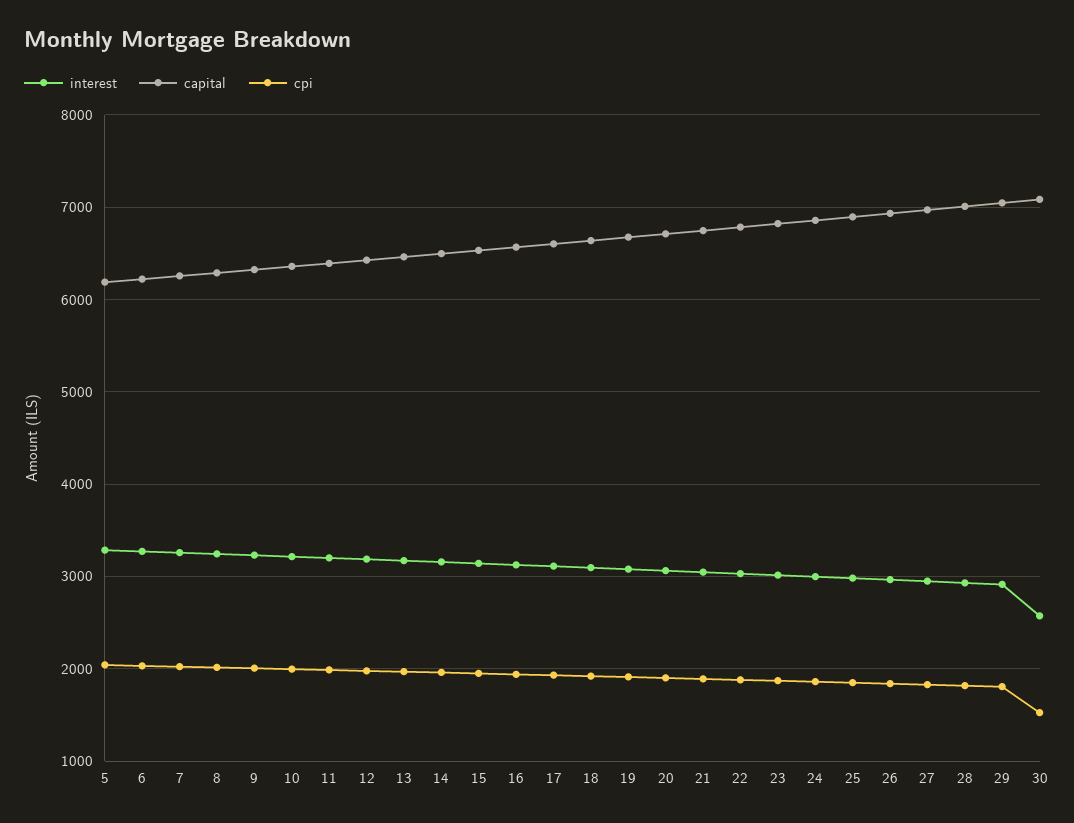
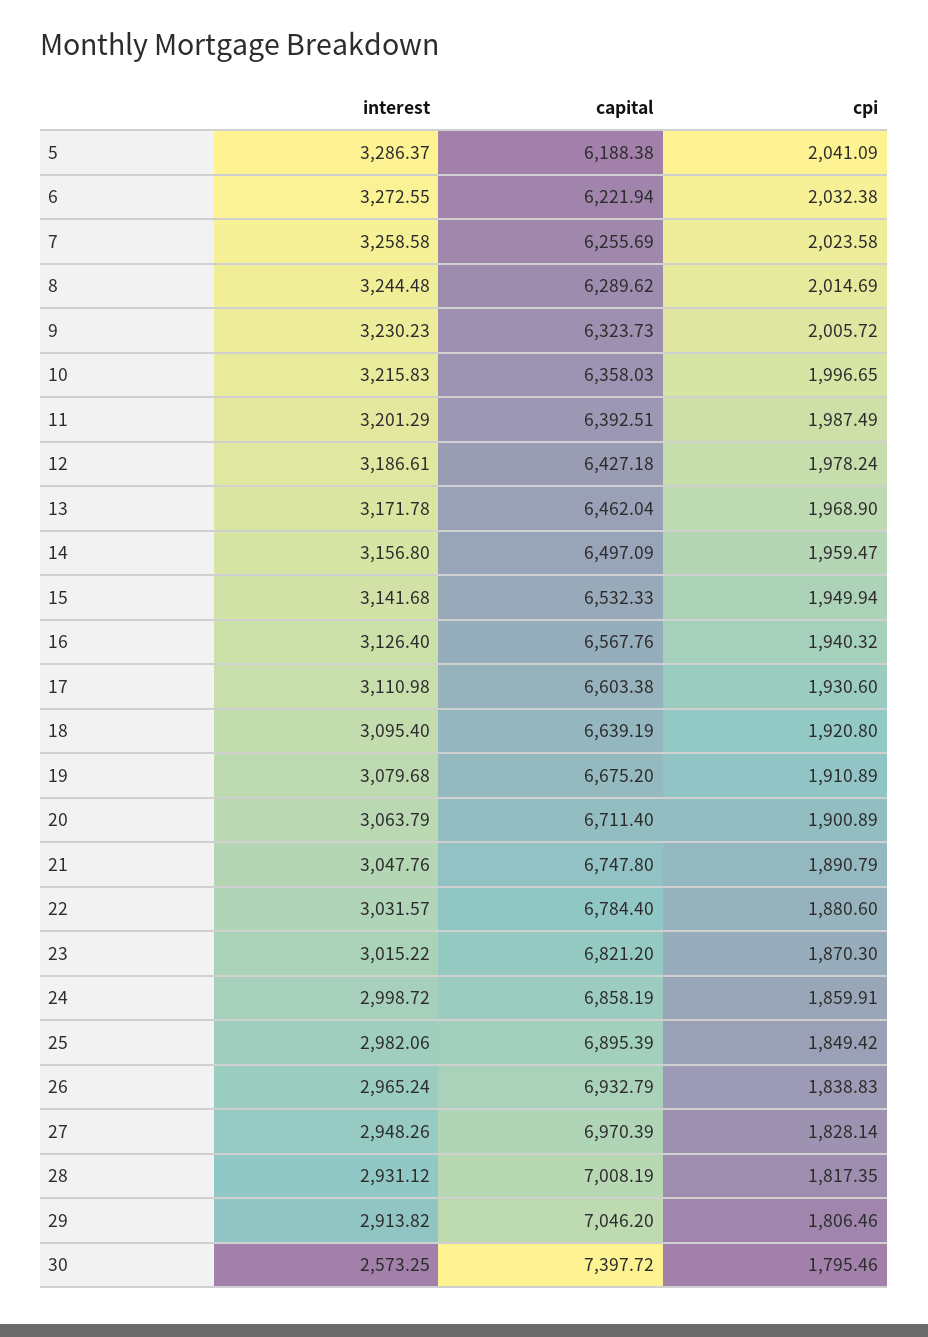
capital, 30: 7100 -> 7397.72
cpi, 30: 1500 -> 1795.46

